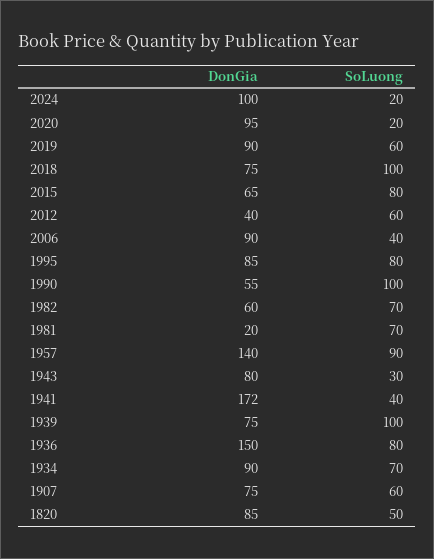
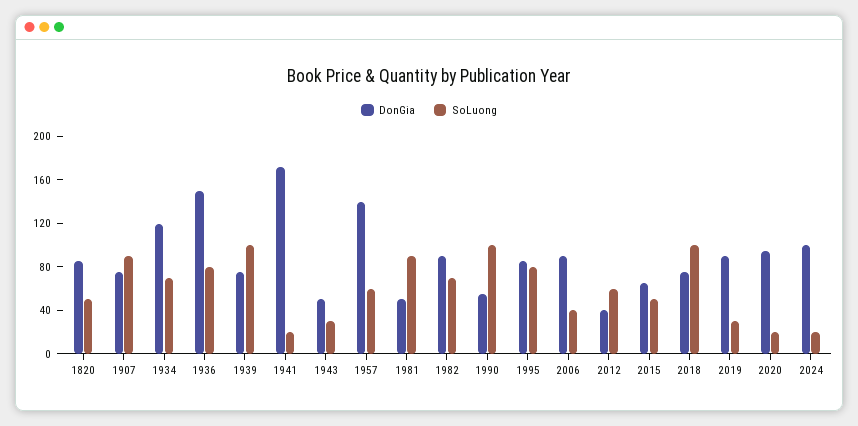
SoLuong, 2019: 60 -> 30
SoLuong, 2015: 80 -> 50
DonGia, 1982: 60 -> 90
DonGia, 1981: 20 -> 50
SoLuong, 1981: 70 -> 90
SoLuong, 1957: 90 -> 60
DonGia, 1943: 80 -> 50
SoLuong, 1941: 40 -> 20
DonGia, 1934: 90 -> 120
SoLuong, 1907: 60 -> 90

